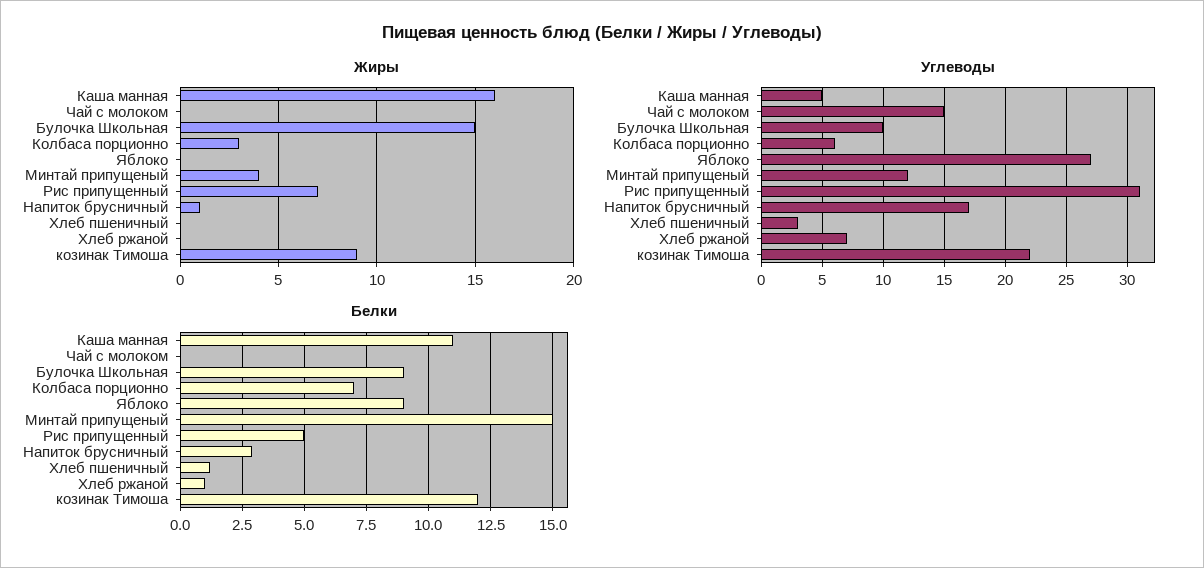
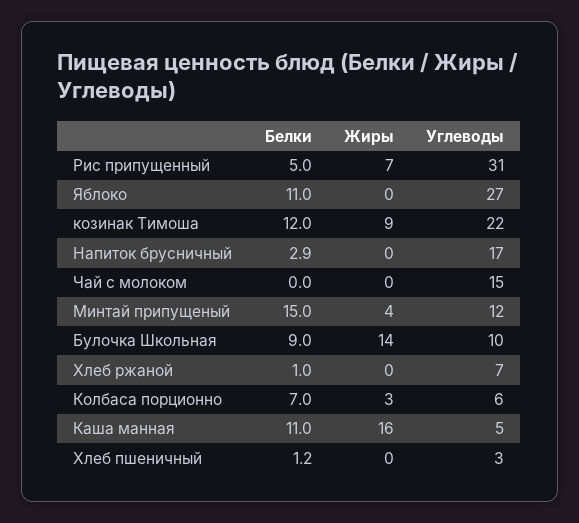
Жиры, Булочка Школьная: 15 -> 14
Жиры, Напиток брусничный: 1 -> 0
Белки, Яблоко: 9 -> 11

